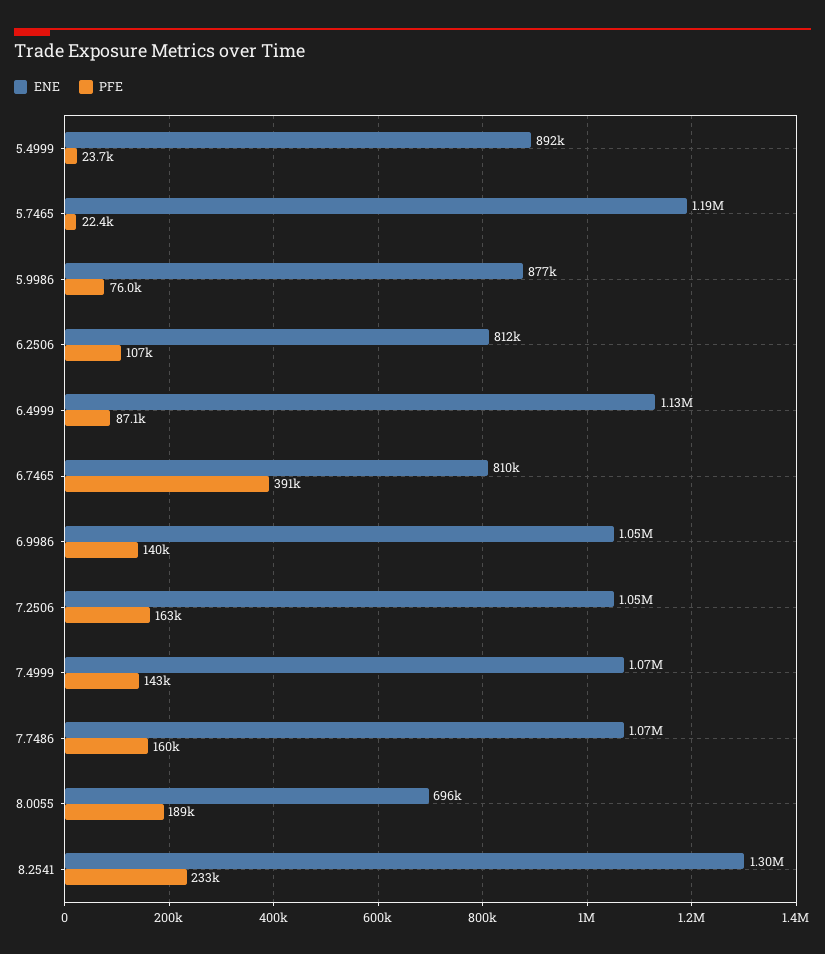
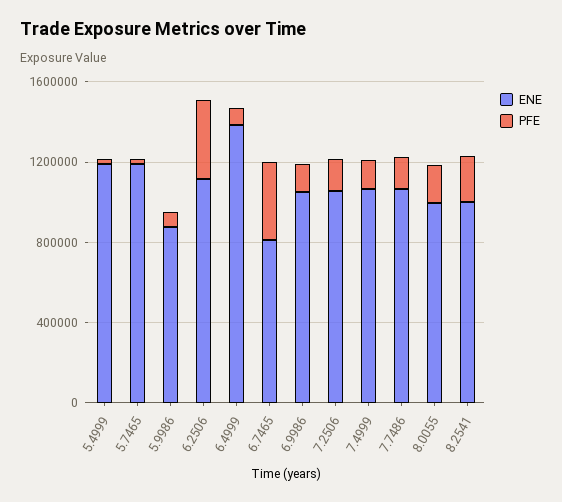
ENE, 5.4999: 892000 -> 1200000
ENE, 6.2506: 812000 -> 1100000
PFE, 6.2506: 107000 -> 400000
ENE, 6.4999: 1130000 -> 1400000
ENE, 8.0055: 696000 -> 1000000
ENE, 8.2541: 1300000 -> 1000000

